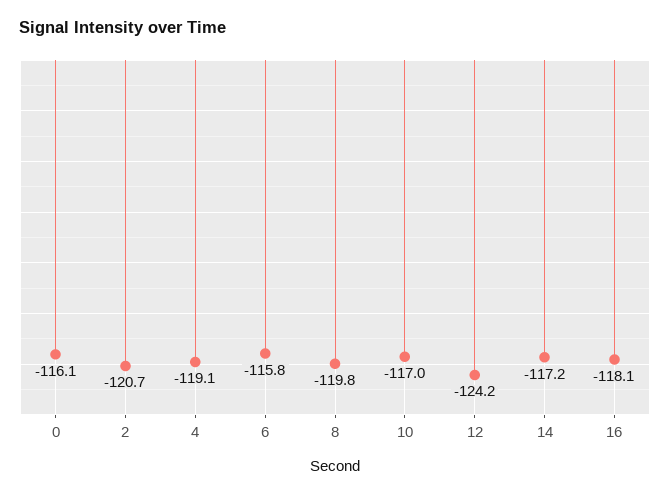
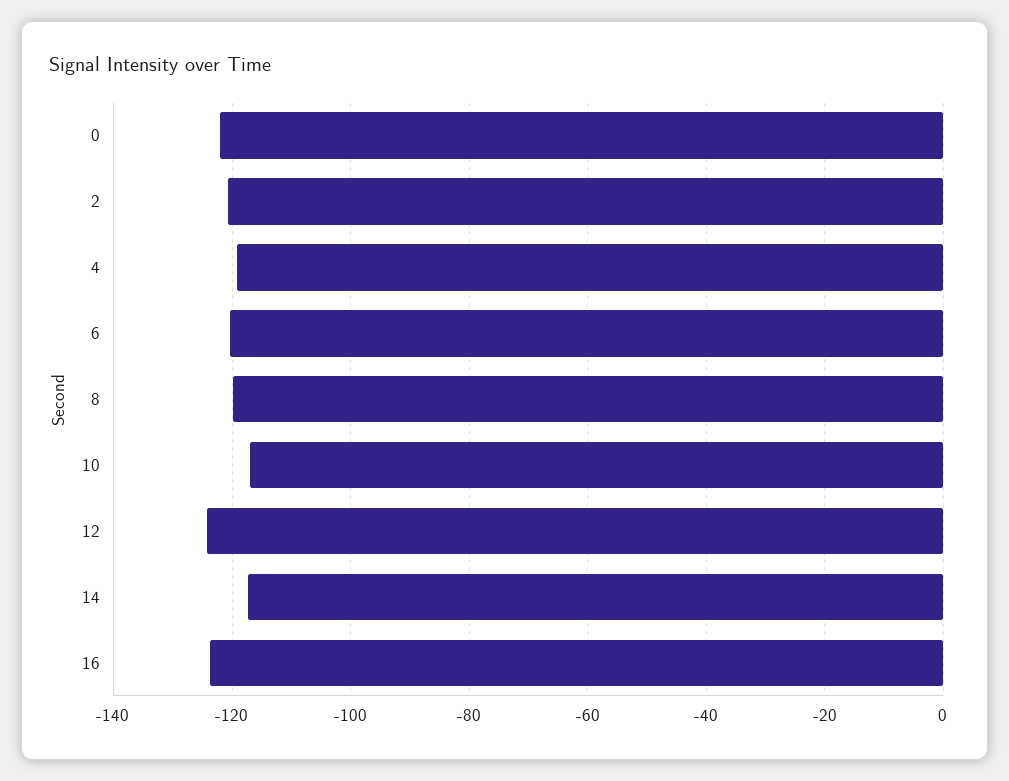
0: -116.1 -> -122
6: -115.8 -> -120
16: -118.1 -> -124

